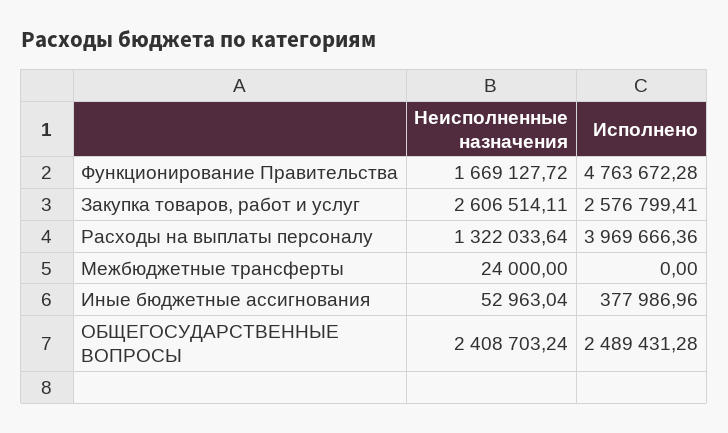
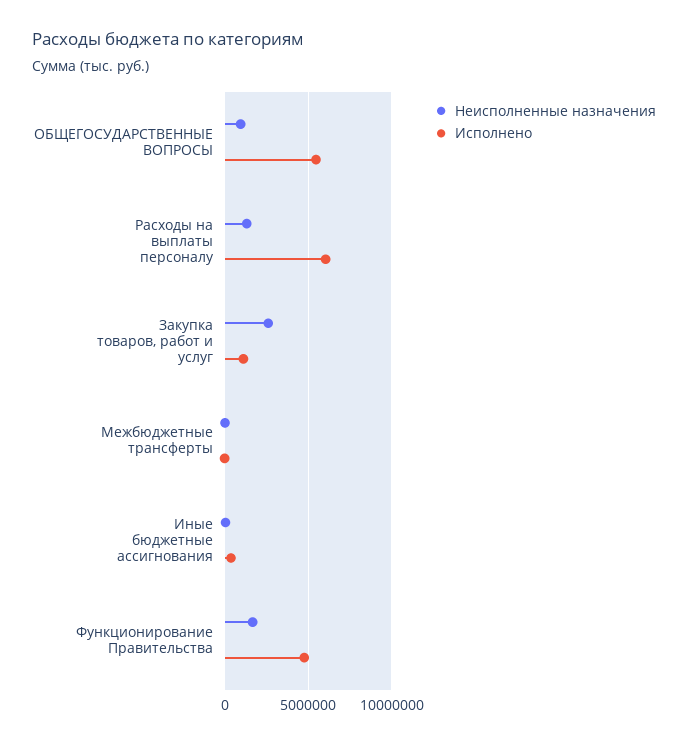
Исполнено, Закупка товаров, работ и услуг: 2576799.41 -> 1000000
Исполнено, Расходы на выплаты персоналу: 3969666.36 -> 6000000
Неисполненные назначения, ОБЩЕГОСУДАРСТВЕННЫЕ ВОПРОСЫ: 2408703.24 -> 1000000
Исполнено, ОБЩЕГОСУДАРСТВЕННЫЕ ВОПРОСЫ: 2489431.28 -> 5500000

